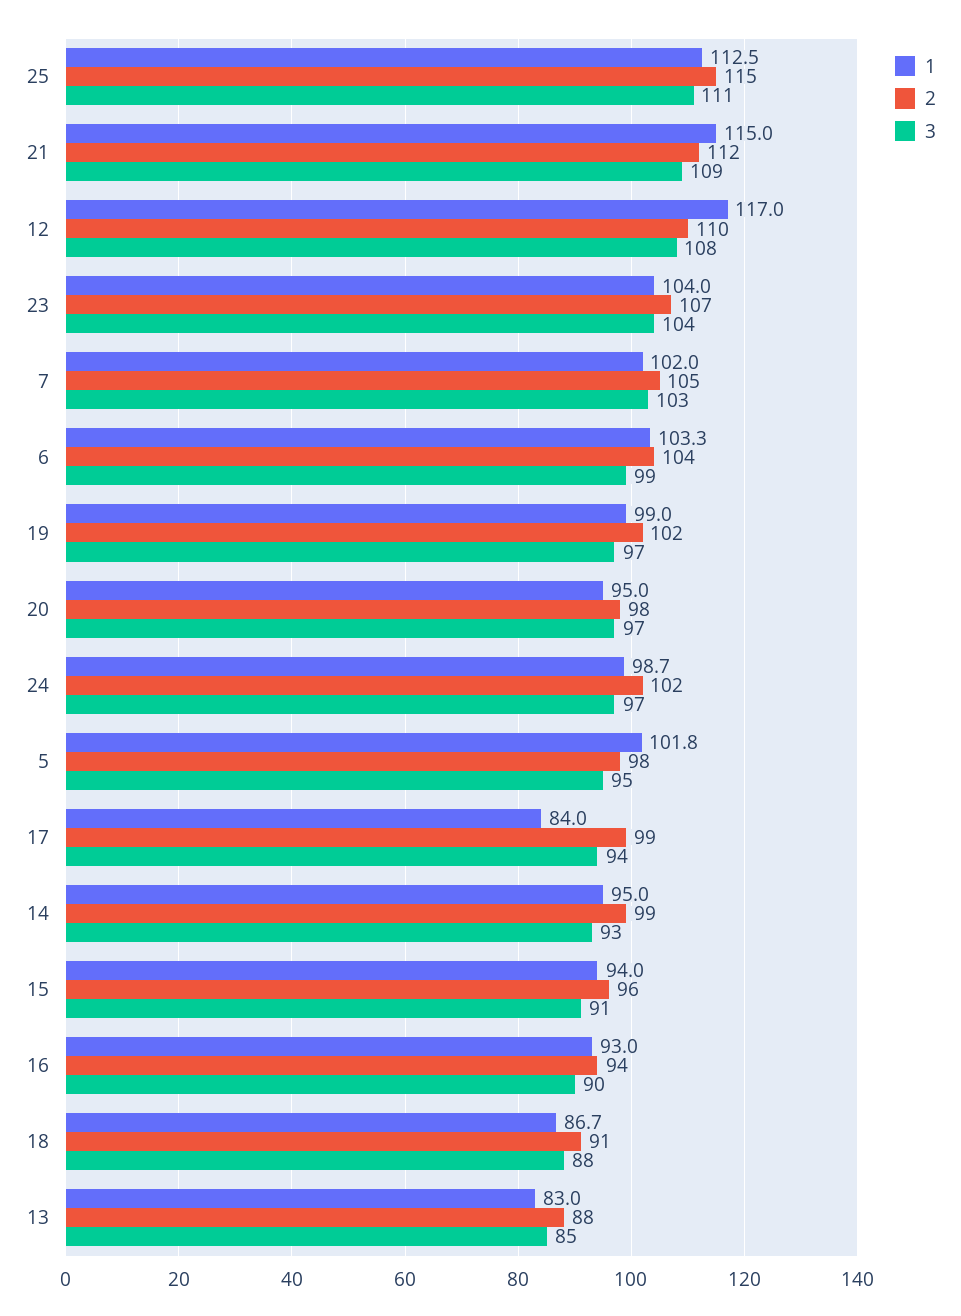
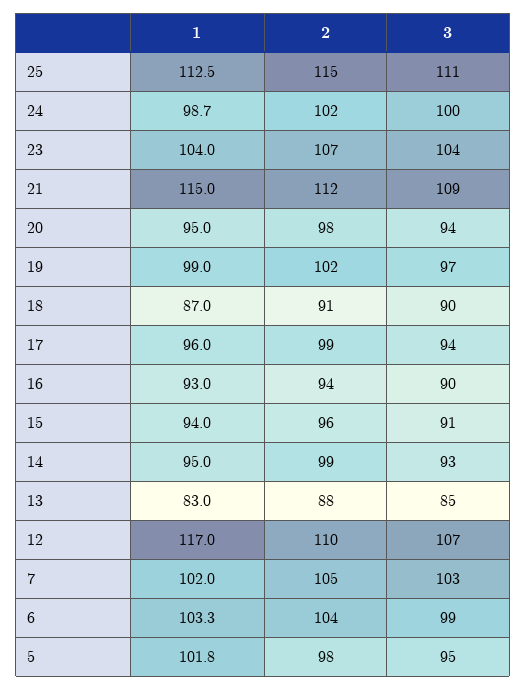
3, 12: 108 -> 107
3, 20: 97 -> 94
3, 24: 97 -> 100
1, 17: 84 -> 96
1, 18: 86.7 -> 87
3, 18: 88 -> 90

